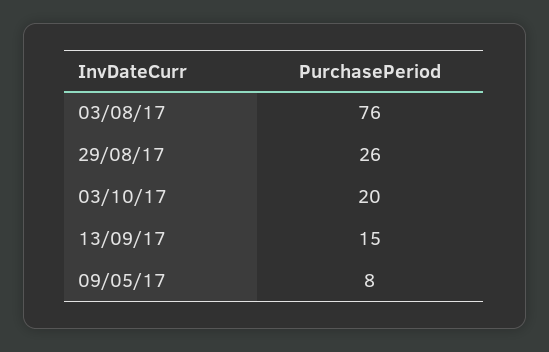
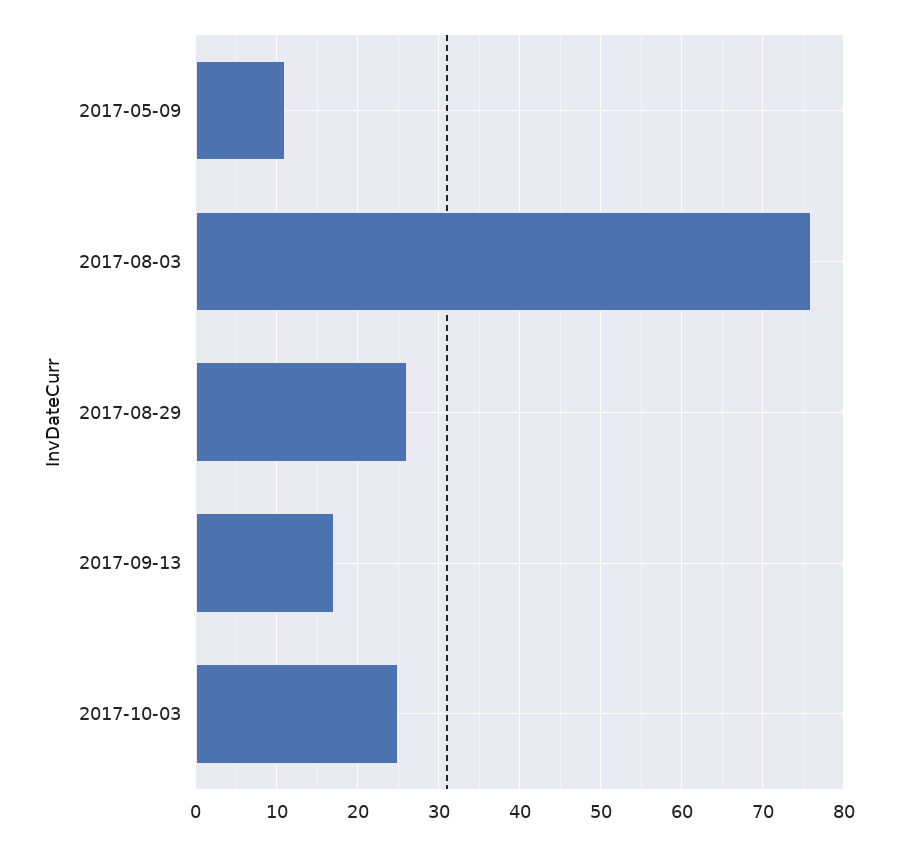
03/10/17: 20 -> 25
13/09/17: 15 -> 17
09/05/17: 8 -> 11

